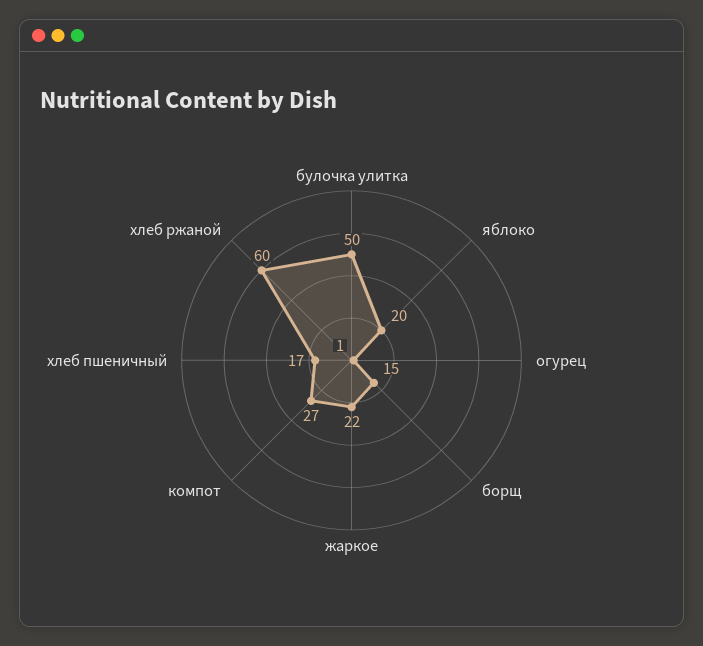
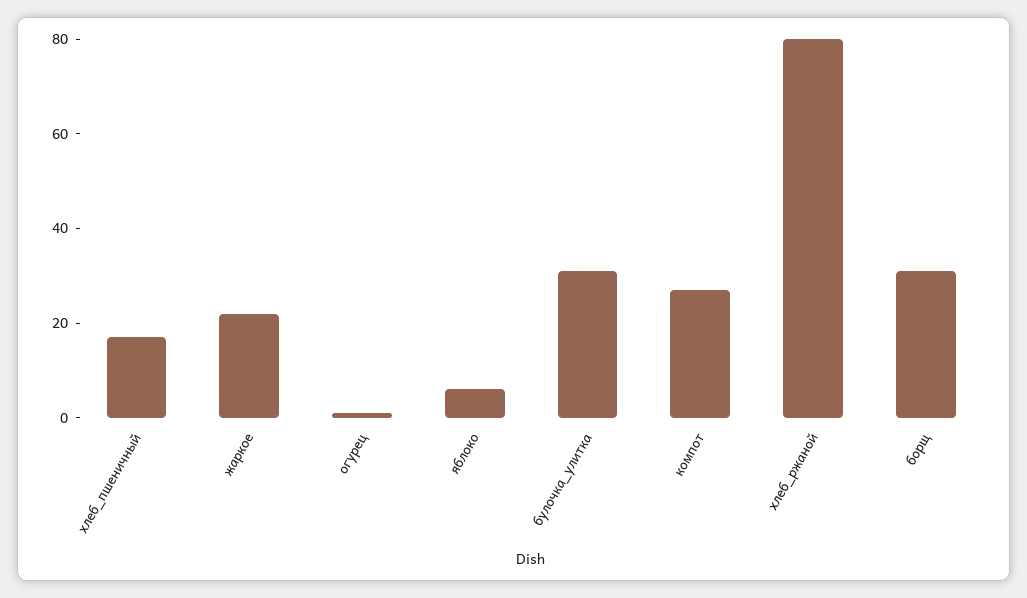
булочка улитка: 50 -> 30
яблоко: 20 -> 5
борщ: 15 -> 30
хлеб ржаной: 60 -> 80

